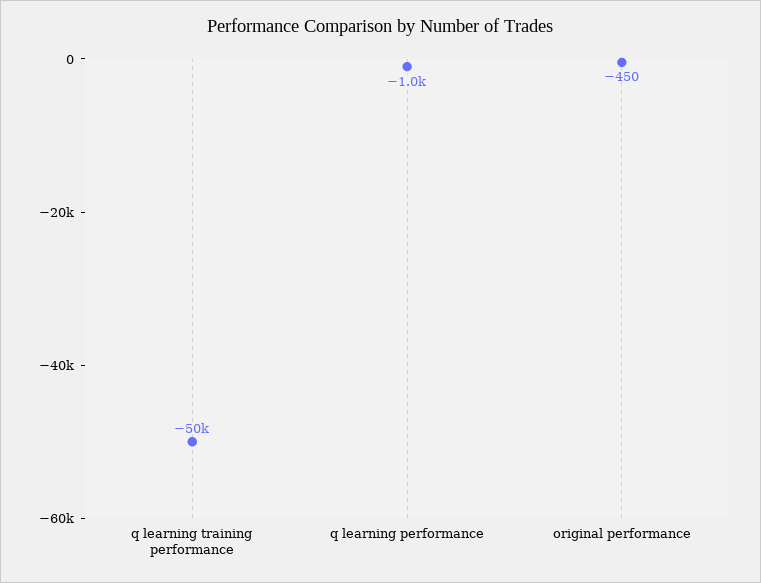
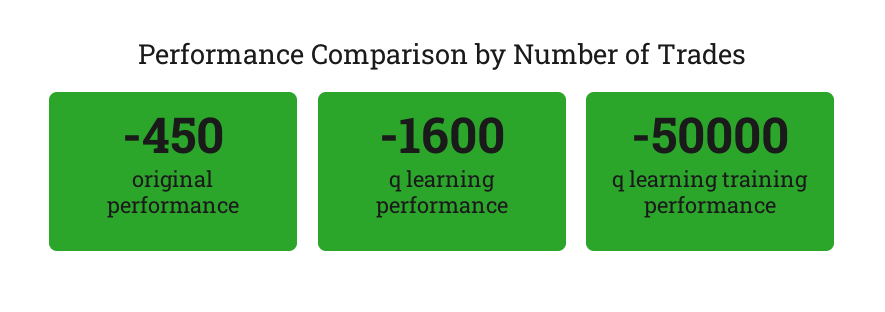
q learning performance: -1000 -> -1600

